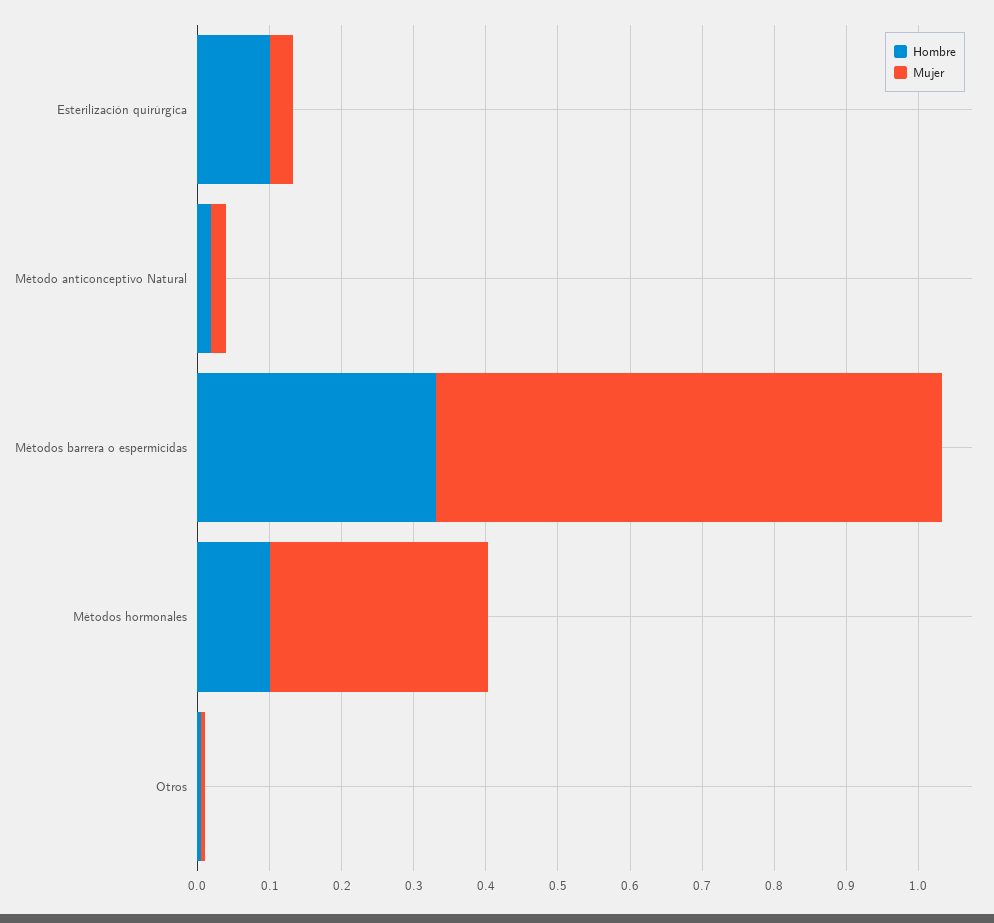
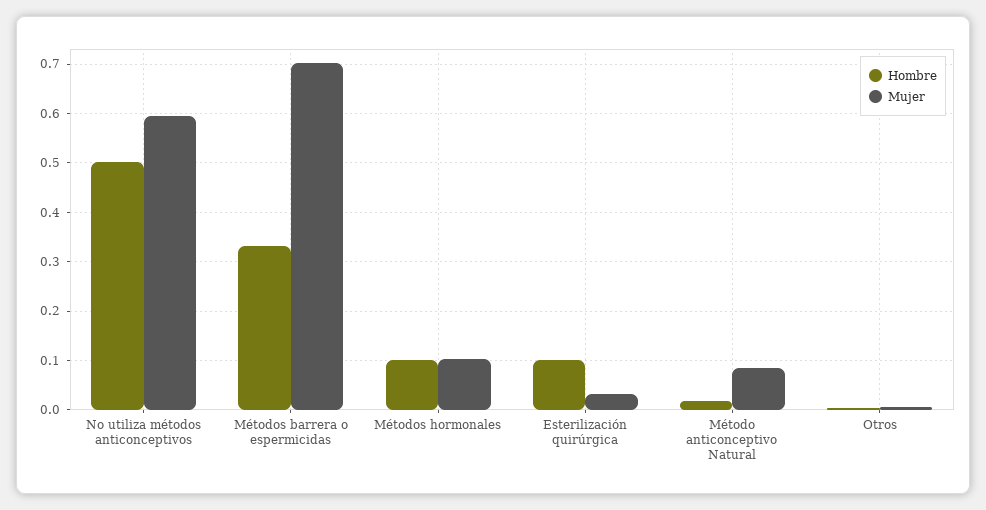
Mujer, Método anticonceptivo Natural: 0.02 -> 0.08
Mujer, Métodos hormonales: 0.3 -> 0.1
Hombre, No utiliza métodos anticonceptivos: none -> 0.5
Mujer, No utiliza métodos anticonceptivos: none -> 0.6

